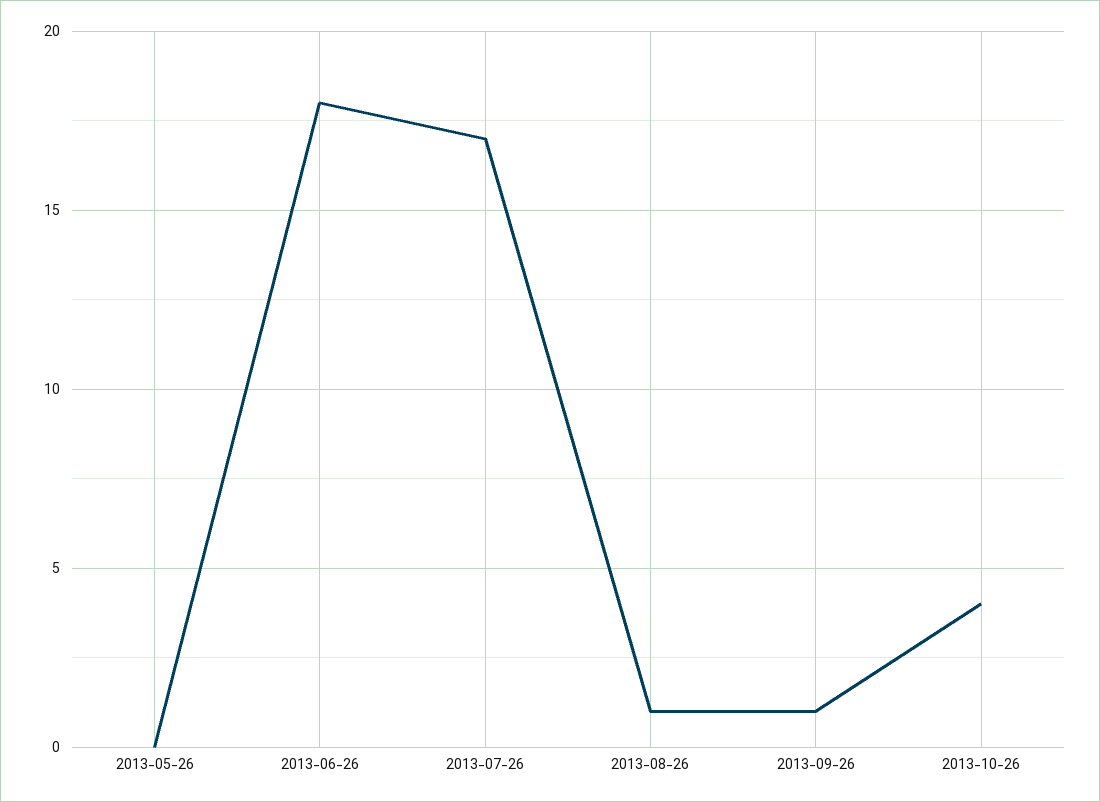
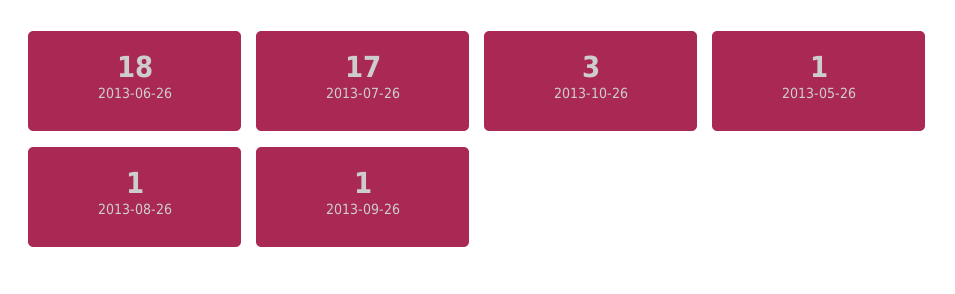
2013-05-26: 0 -> 1
2013-10-26: 4 -> 3

